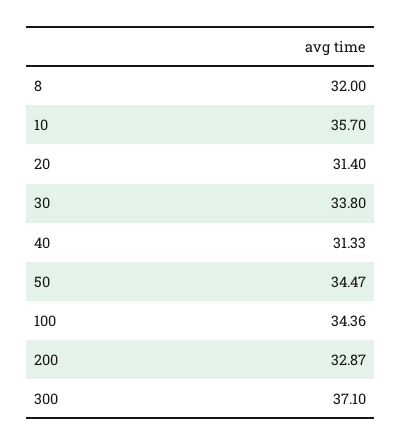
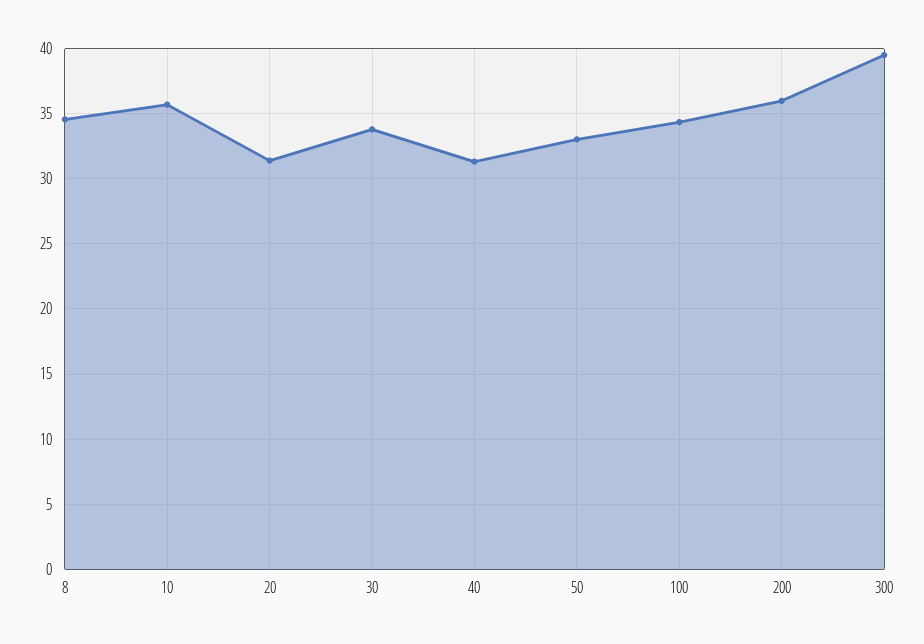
8: 32 -> 34.5
50: 34.47 -> 33
200: 32.87 -> 36
300: 37.1 -> 39.5

